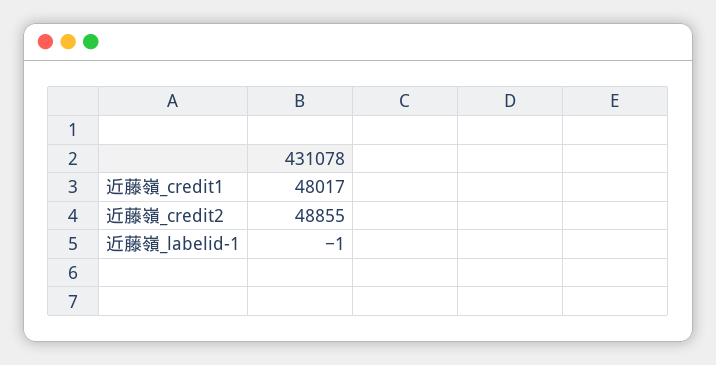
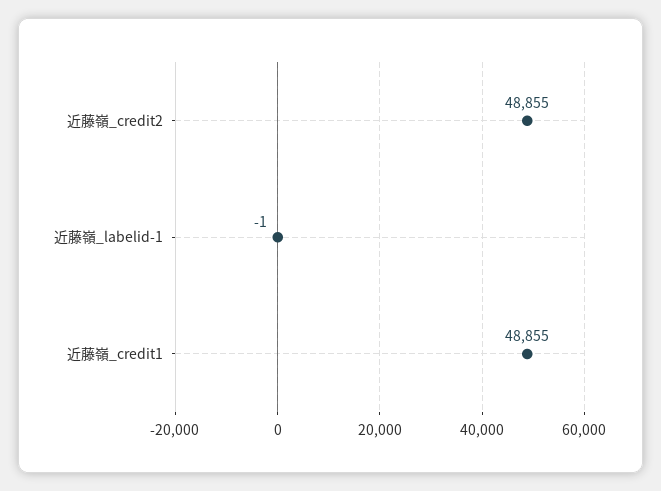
近藤嶺_credit1: 48017 -> 48855

